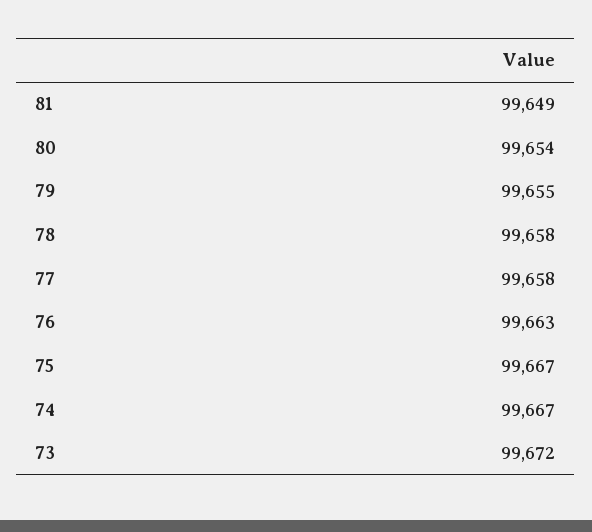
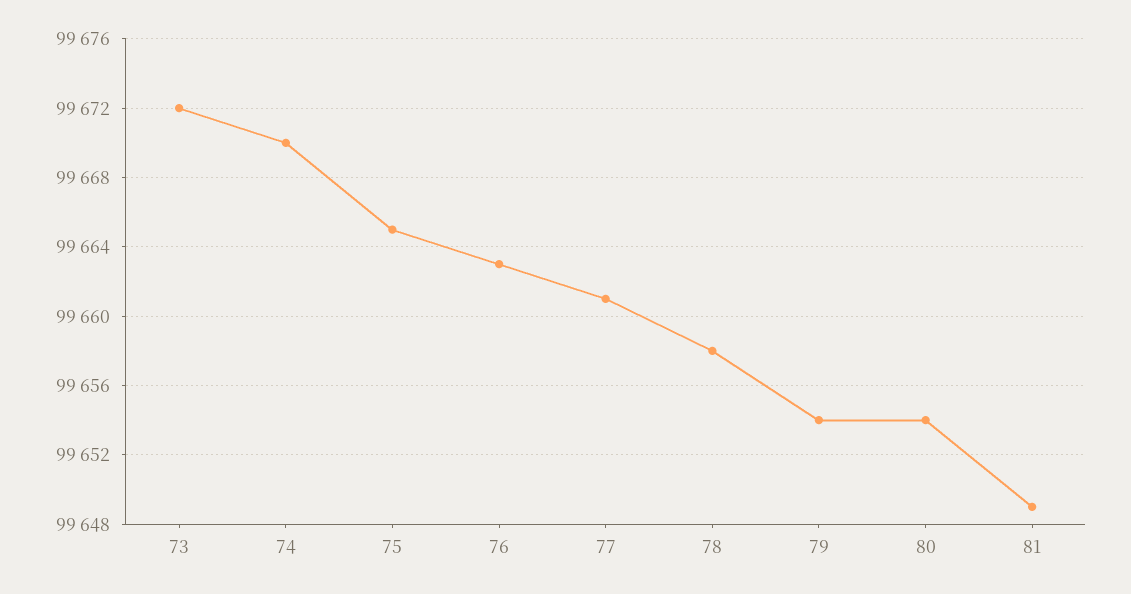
79: 99655 -> 99654
77: 99658 -> 99661
75: 99667 -> 99665
74: 99667 -> 99670

